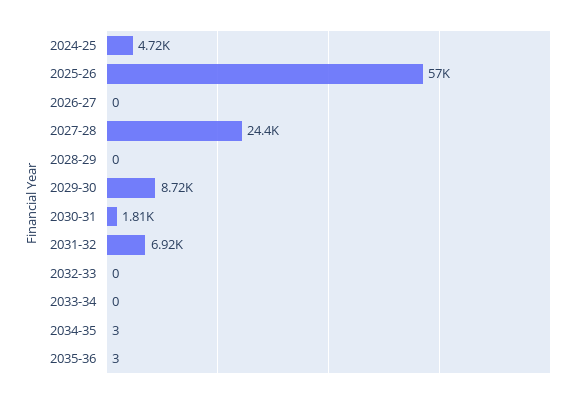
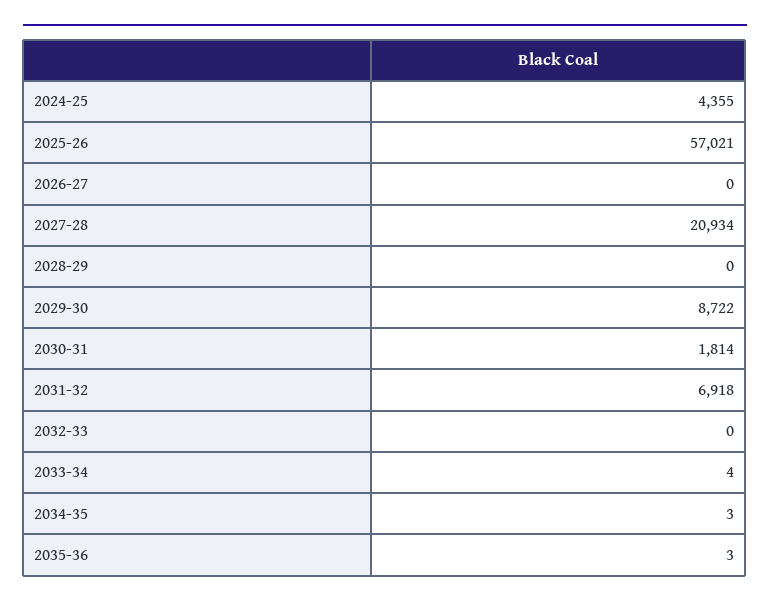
2024-25: 4720 -> 4355
2027-28: 24400 -> 20934
2033-34: 0 -> 4

